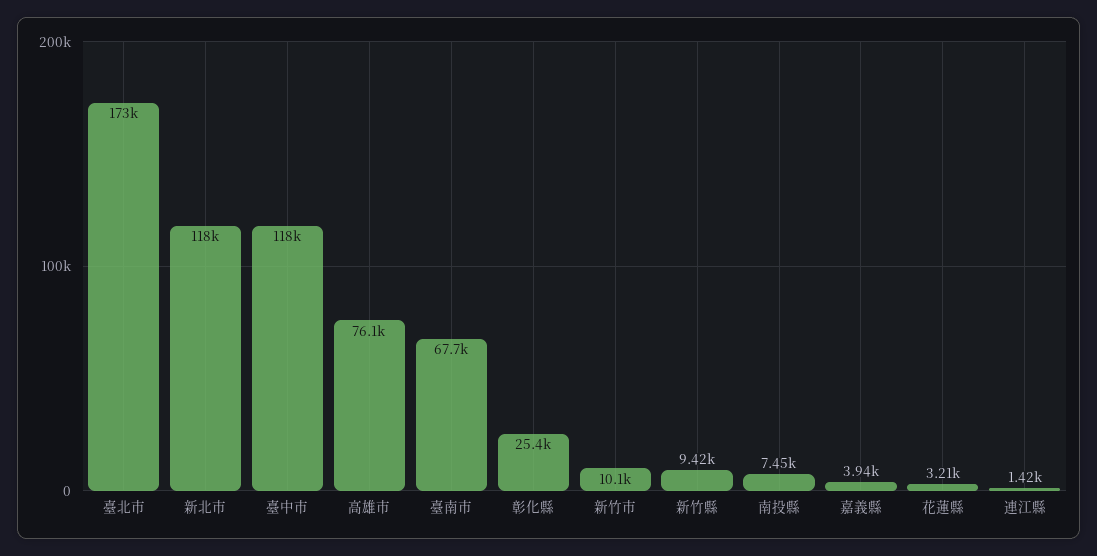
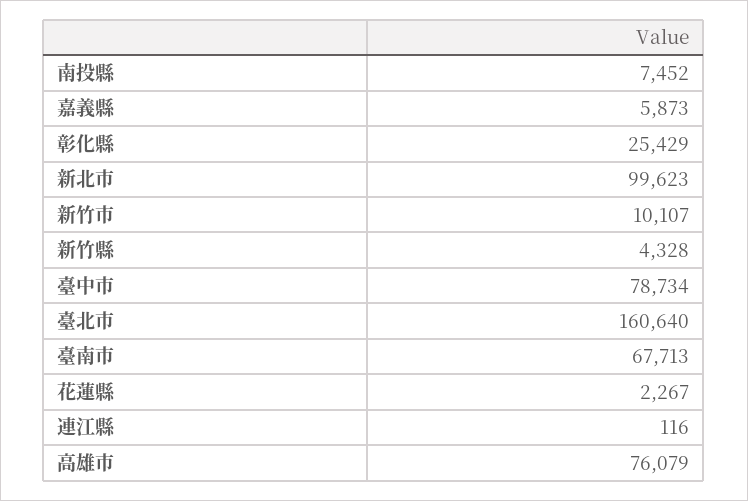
臺北市: 173000 -> 160640
新北市: 118000 -> 99623
臺中市: 118000 -> 78734
新竹縣: 9420 -> 4328
嘉義縣: 3940 -> 5873
花蓮縣: 3210 -> 2267
連江縣: 1420 -> 116

